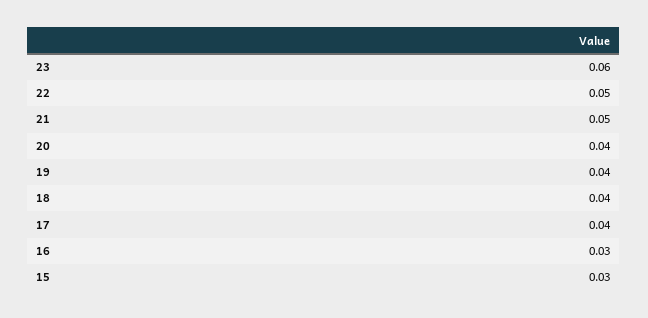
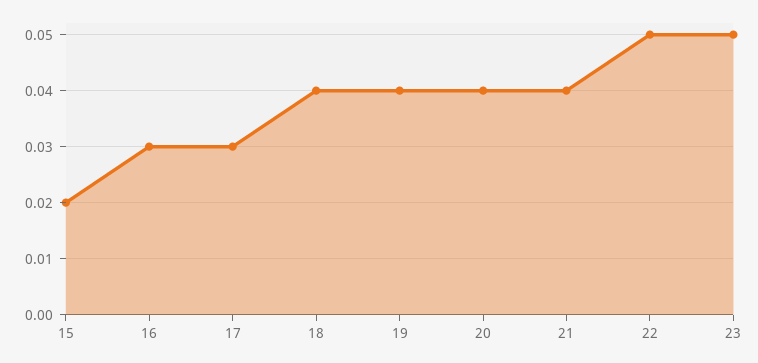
23: 0.06 -> 0.05
21: 0.05 -> 0.04
17: 0.04 -> 0.03
15: 0.03 -> 0.02

